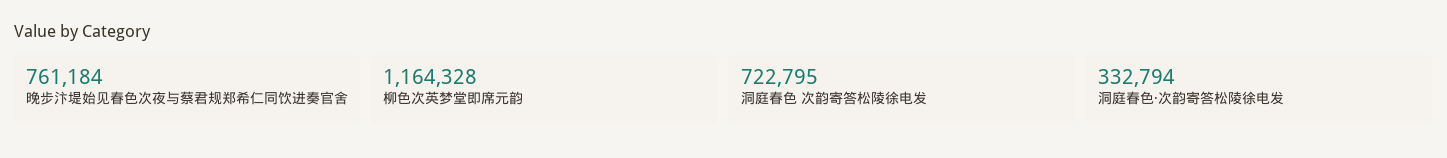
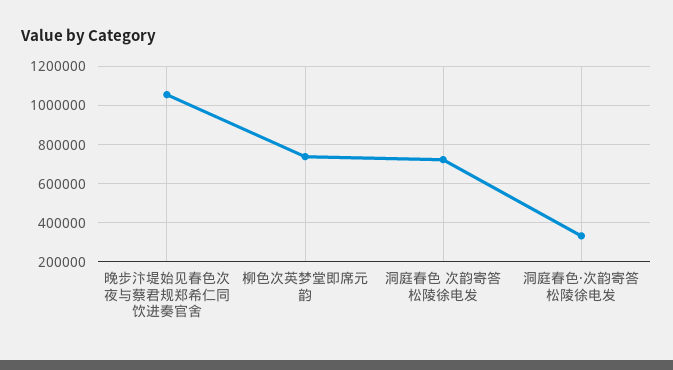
晚步汴堤始见春色次夜与蔡君规郑希仁同饮进奏官舍: 761184 -> 1050000
柳色次英梦堂即席元韵: 1164328 -> 750000

